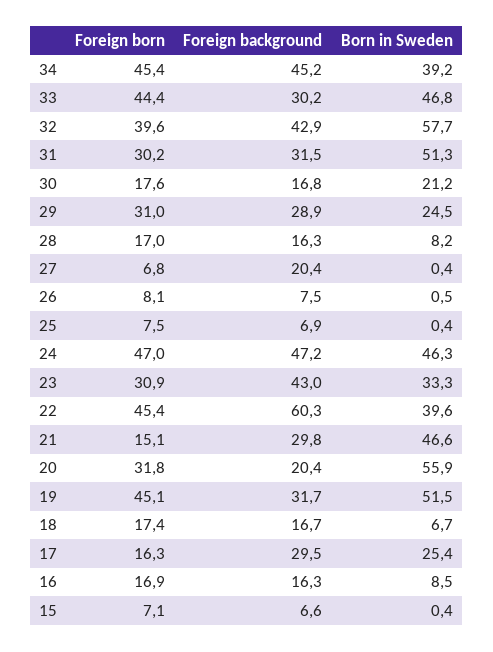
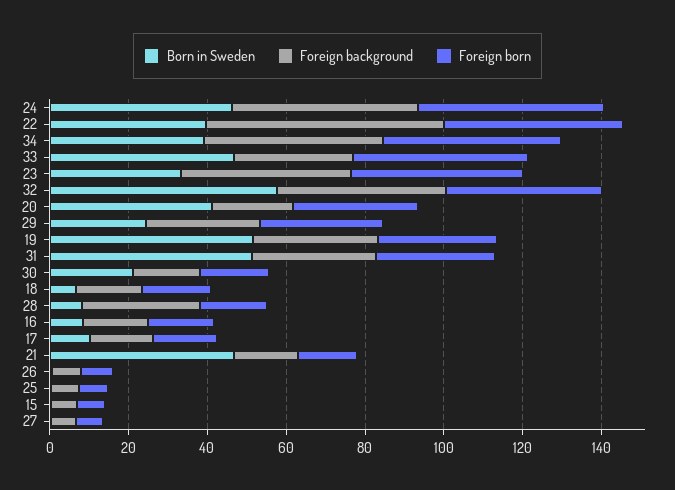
Foreign background, 28: 16.3 -> 30
Foreign background, 27: 20.4 -> 5
Foreign born, 23: 30.9 -> 45
Foreign background, 21: 29.8 -> 15
Born in Sweden, 20: 55.9 -> 40
Foreign born, 19: 45.1 -> 30
Foreign background, 17: 29.5 -> 15
Born in Sweden, 17: 25.4 -> 10

